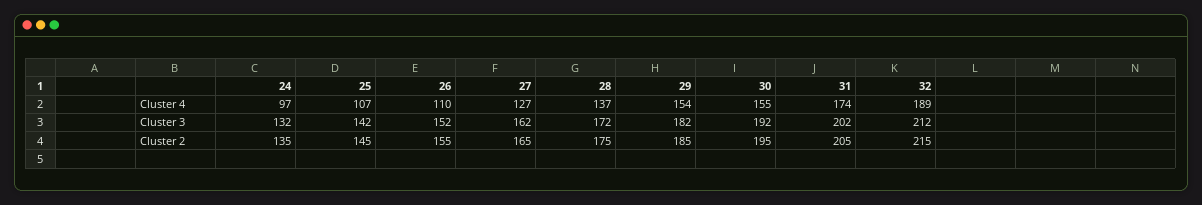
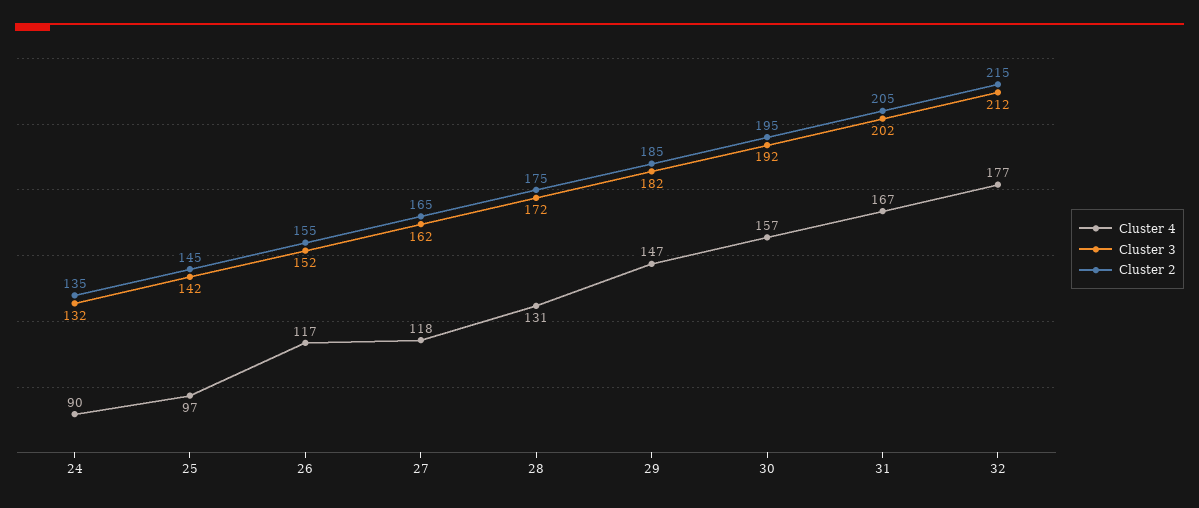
Cluster 4, 24: 97 -> 90
Cluster 4, 25: 107 -> 97
Cluster 4, 26: 110 -> 117
Cluster 4, 27: 127 -> 118
Cluster 4, 28: 137 -> 131
Cluster 4, 29: 154 -> 147
Cluster 4, 30: 155 -> 157
Cluster 4, 31: 174 -> 167
Cluster 4, 32: 189 -> 177

